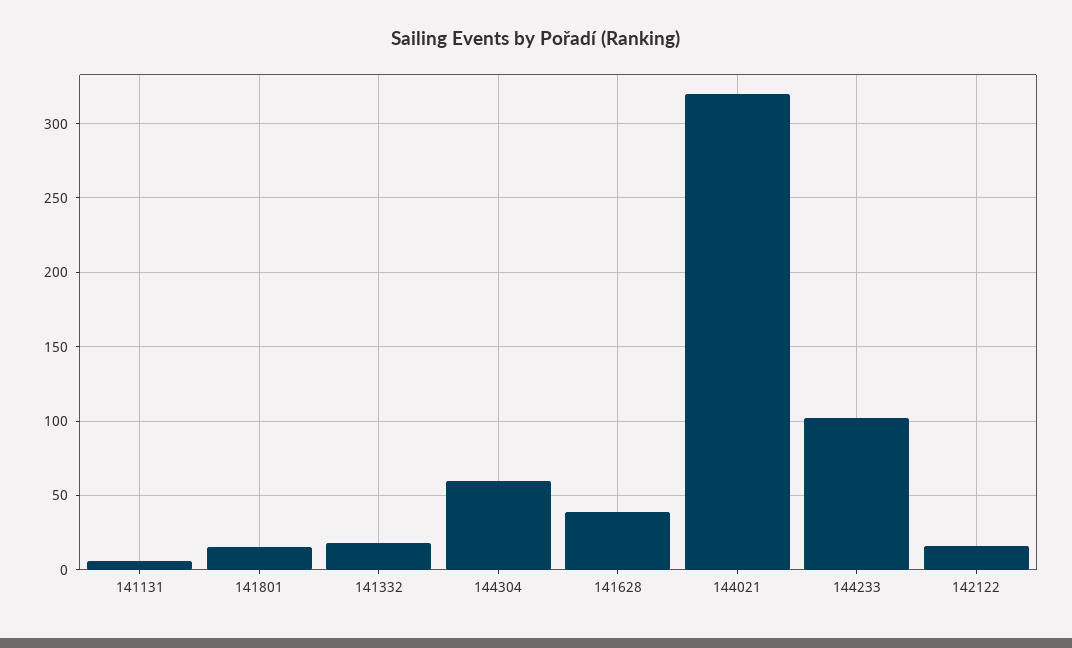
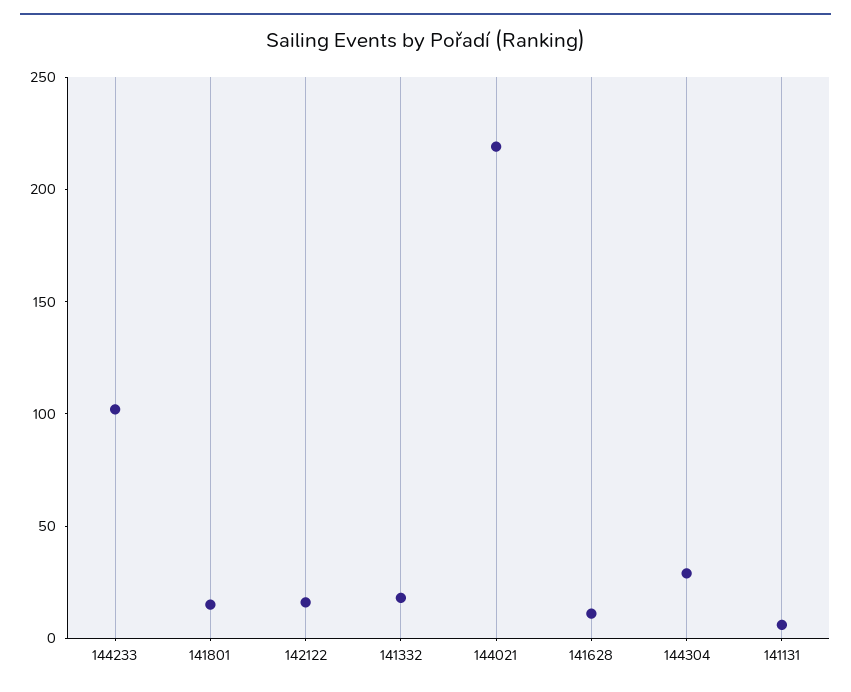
144304: 60 -> 30
141628: 40 -> 10
144021: 320 -> 220

